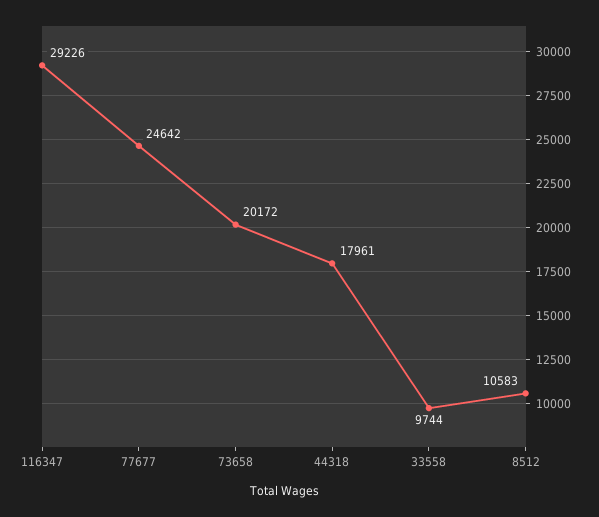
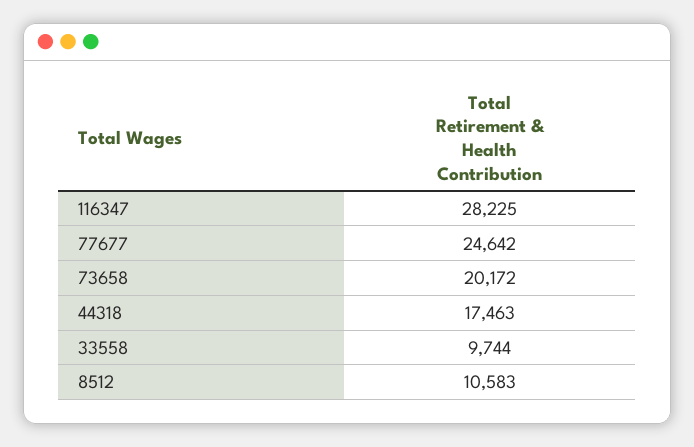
116347: 29226 -> 28225
44318: 17961 -> 17463

